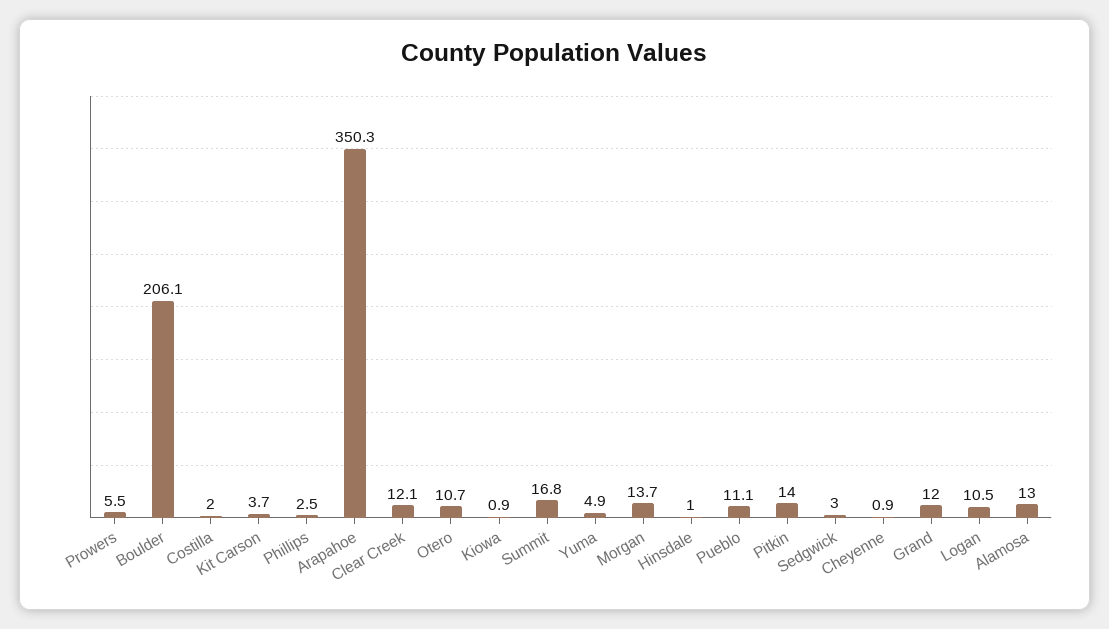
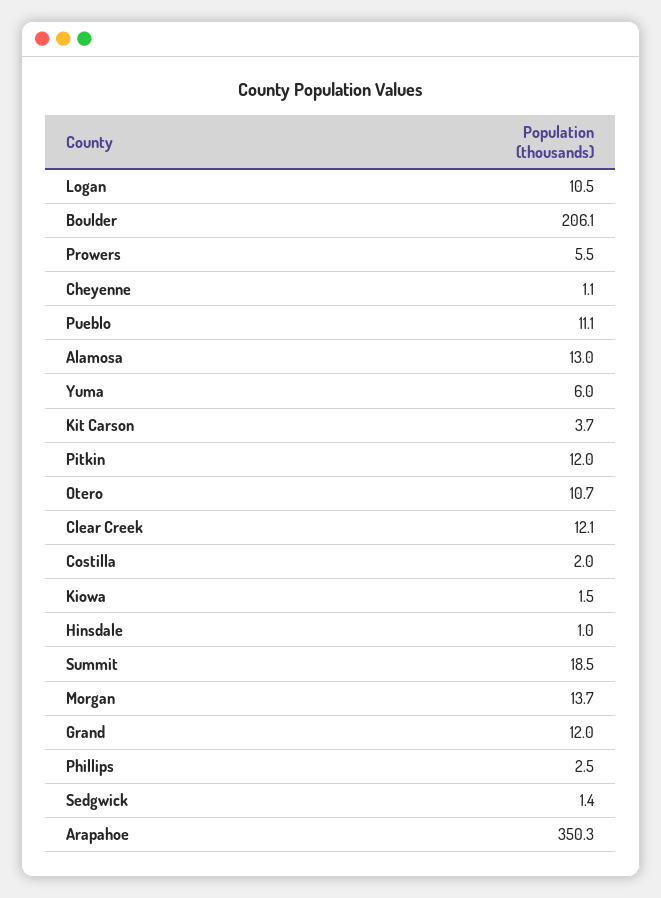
Kiowa: 0.9 -> 1.5
Summit: 16.8 -> 18.5
Yuma: 4.9 -> 6
Pitkin: 14 -> 12
Sedgwick: 3 -> 1.4
Cheyenne: 0.9 -> 1.1

